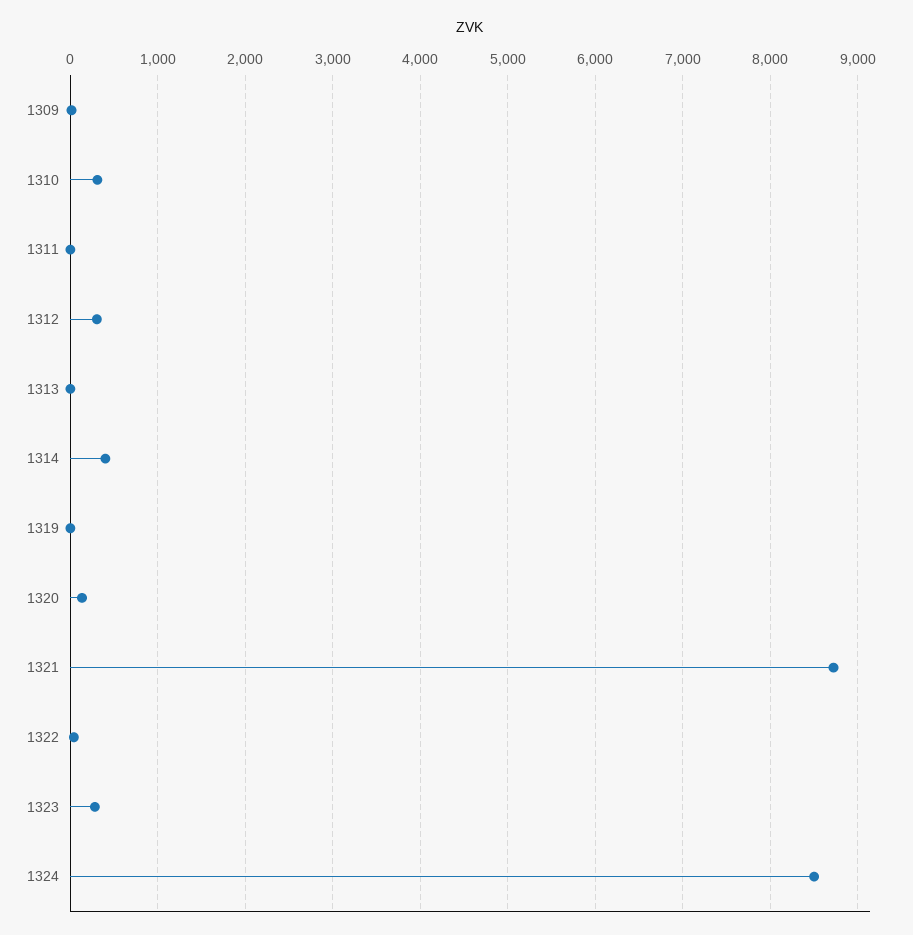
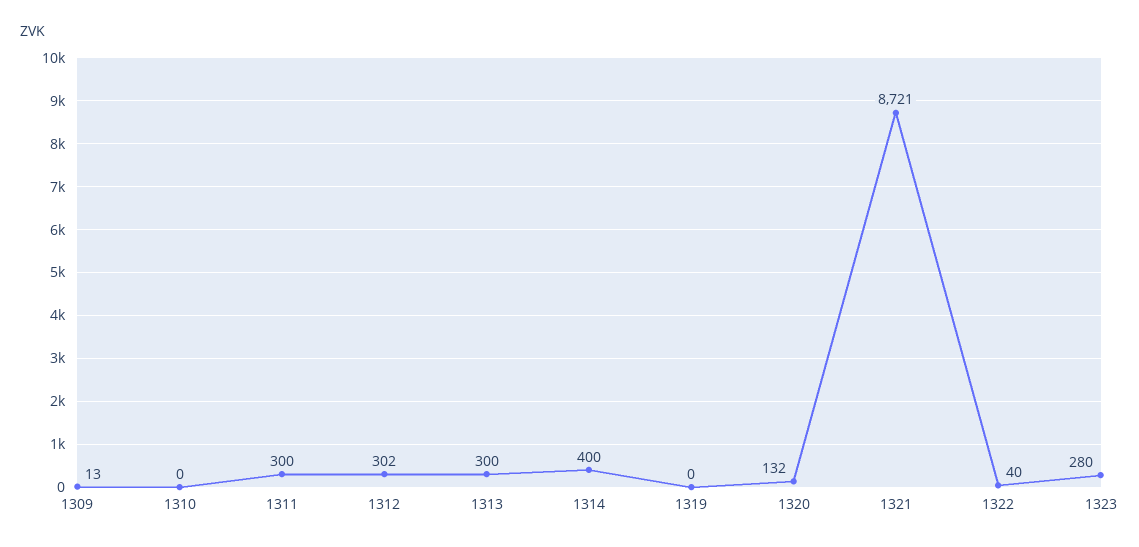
1310: 300 -> 0
1311: 0 -> 300
1313: 0 -> 300
1324: 8500 -> none

